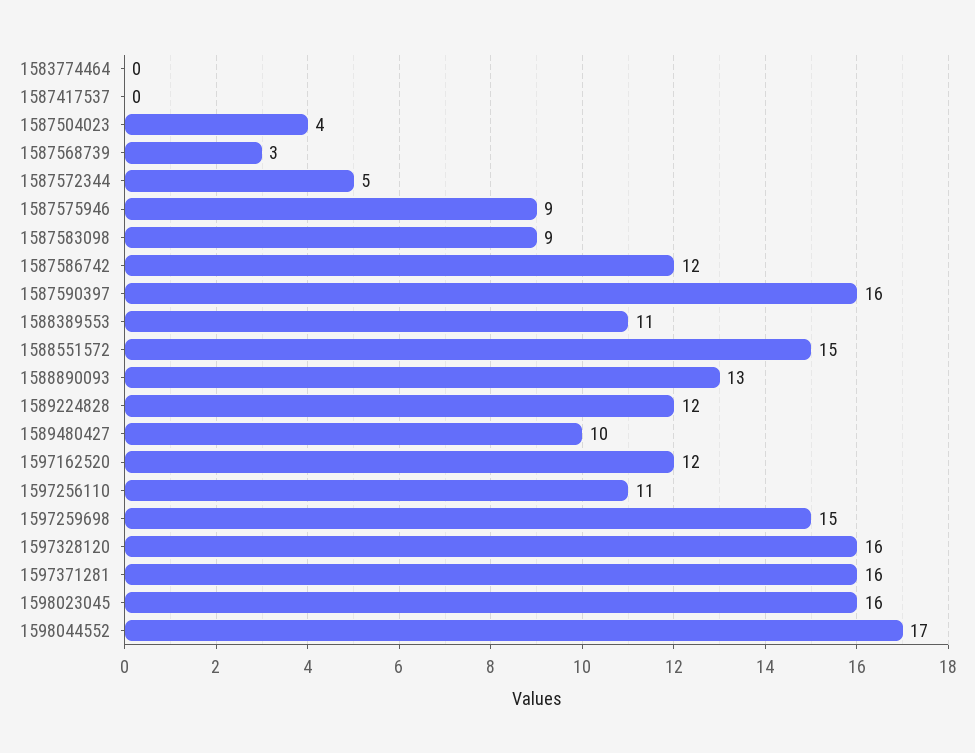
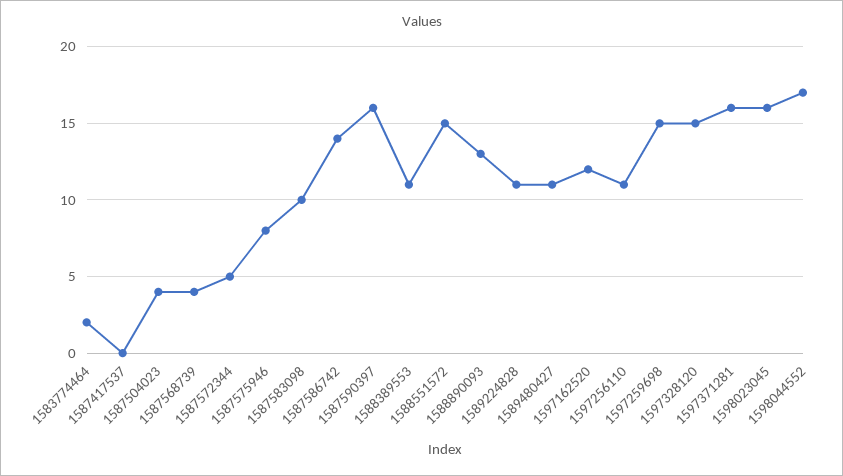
1583774464: 0 -> 2
1587568739: 3 -> 4
1587575946: 9 -> 8
1587583098: 9 -> 10
1587586742: 12 -> 14
1589224828: 12 -> 11
1589480427: 10 -> 11
1597328120: 16 -> 15

